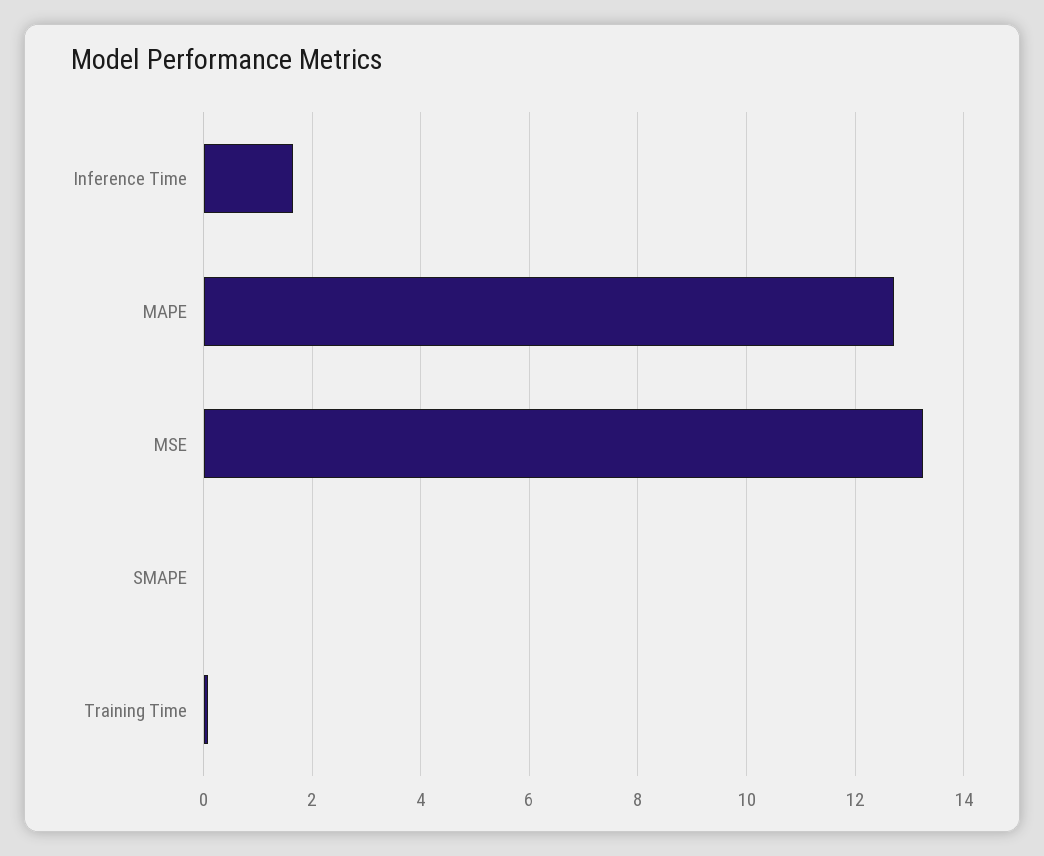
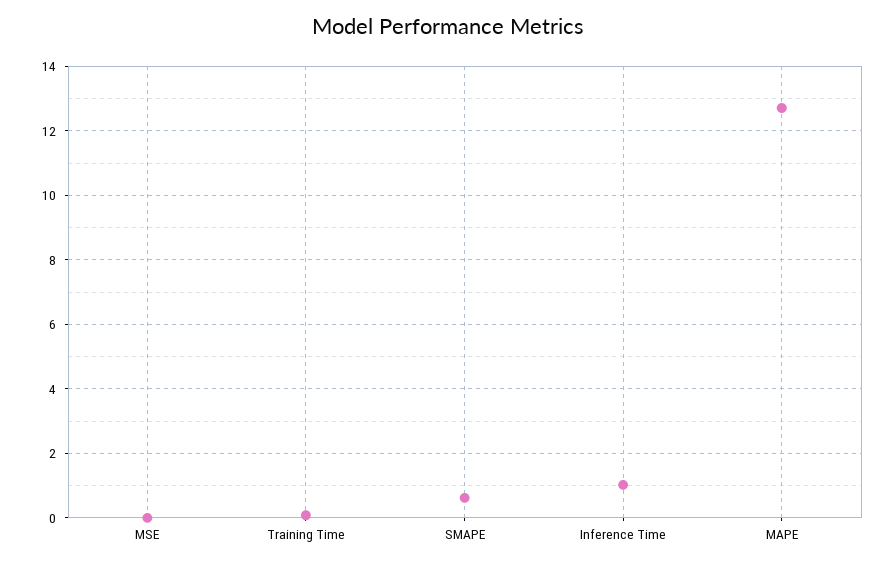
Inference Time: 1.6 -> 1
MSE: 13.2 -> 0
SMAPE: 0 -> 0.6

